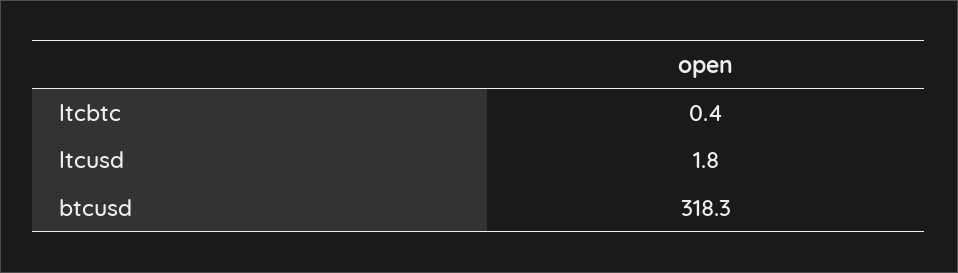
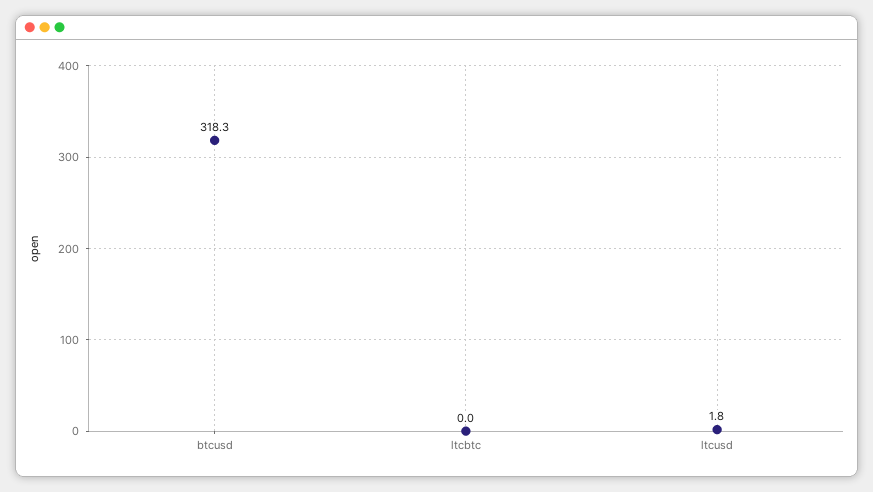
ltcbtc: 0.4 -> 0

